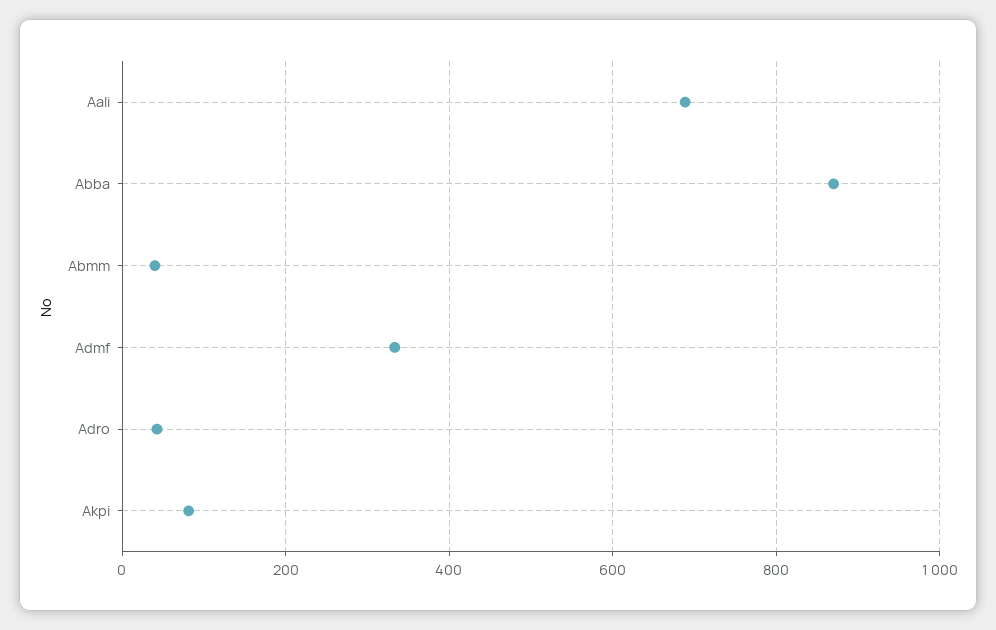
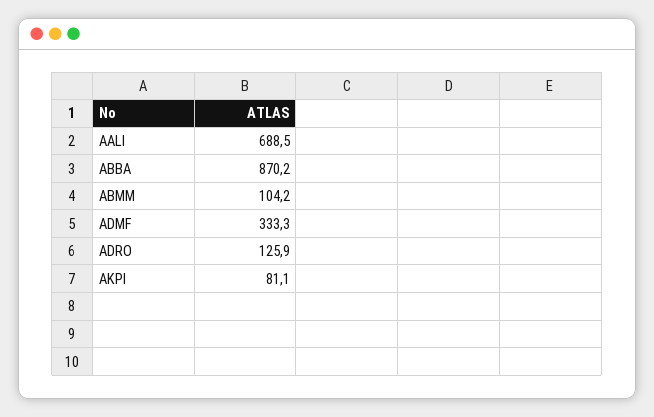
Abmm: 40 -> 104.2
Adro: 40 -> 125.9

